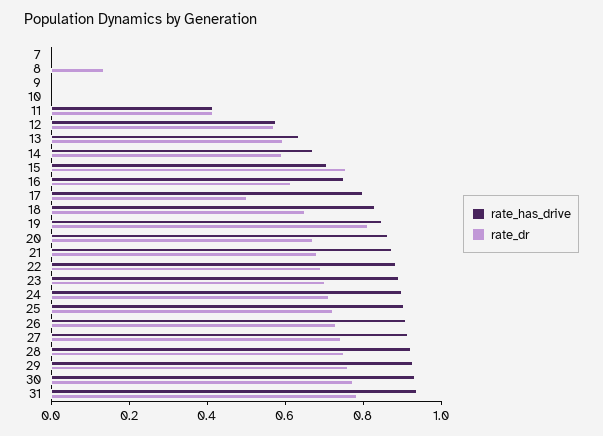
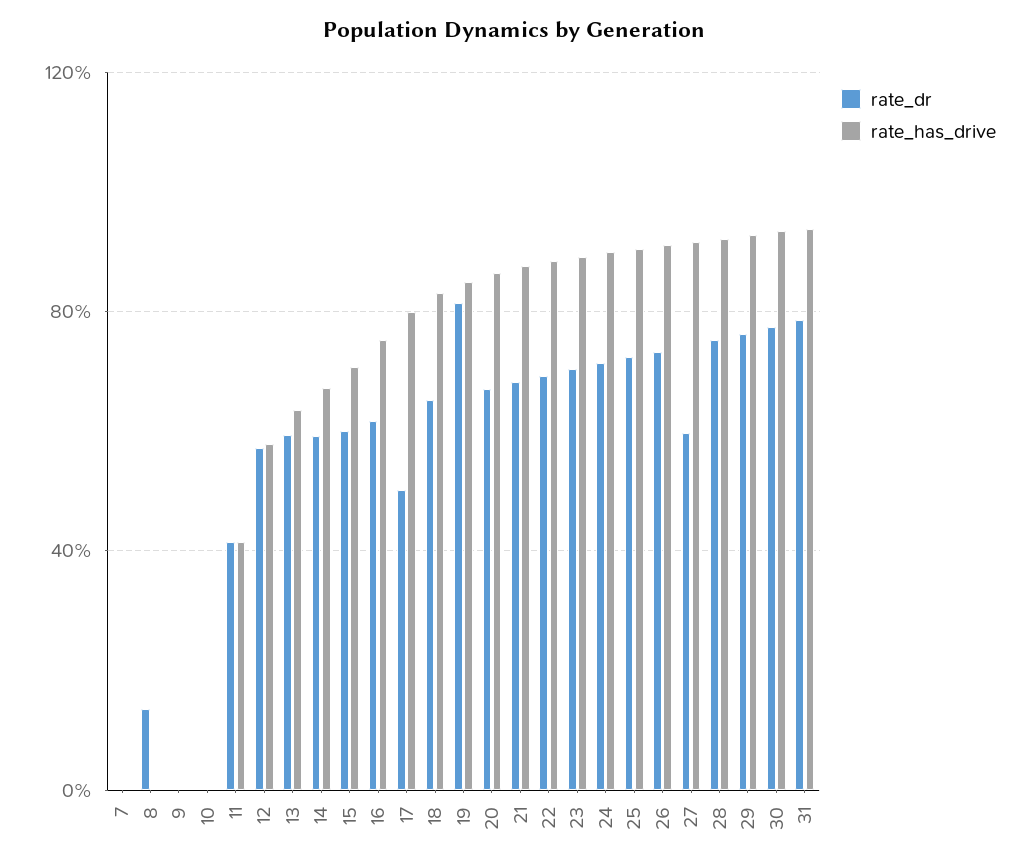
rate_dr, 15: 0.75 -> 0.6
rate_dr, 27: 0.75 -> 0.6

